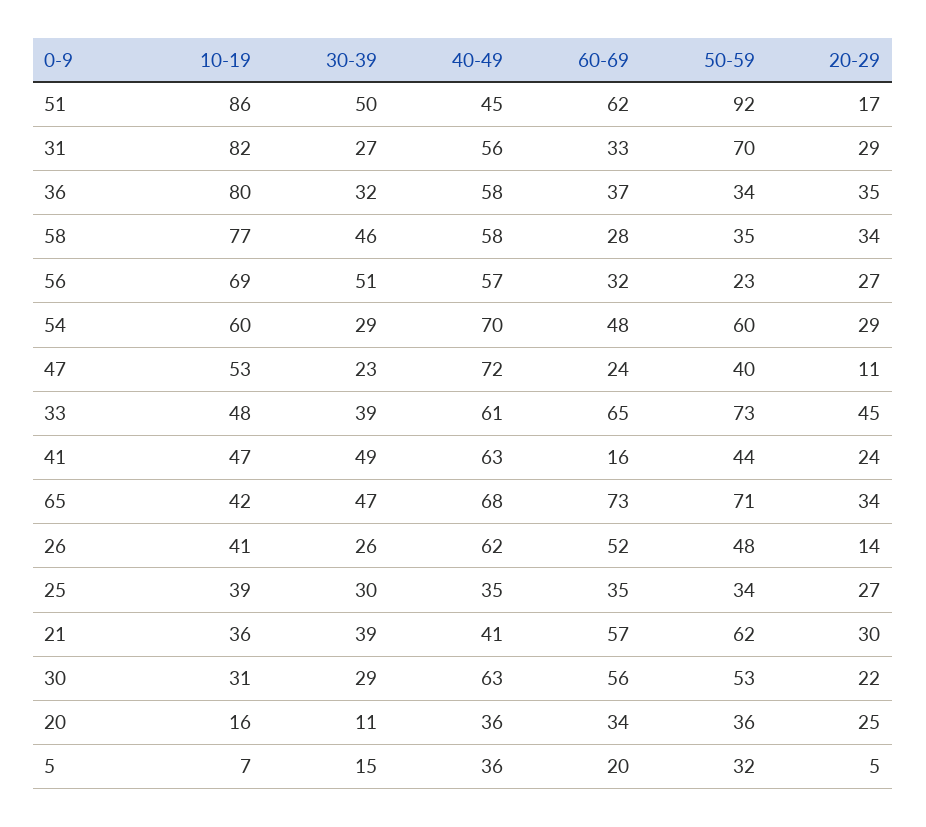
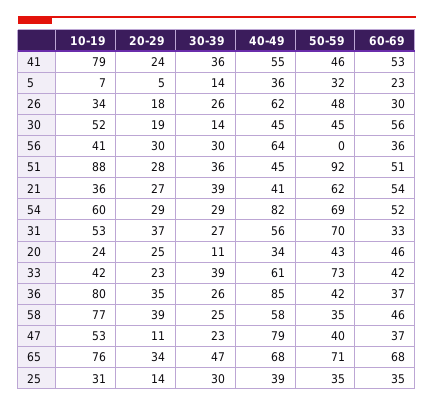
10-19, 51: 86 -> 88
30-39, 51: 50 -> 36
60-69, 51: 62 -> 51
20-29, 51: 17 -> 28
10-19, 31: 82 -> 53
20-29, 31: 29 -> 37
30-39, 36: 32 -> 26
40-49, 36: 58 -> 85
50-59, 36: 34 -> 42
30-39, 58: 46 -> 25
60-69, 58: 28 -> 46
20-29, 58: 34 -> 39
10-19, 56: 69 -> 41
30-39, 56: 51 -> 30
40-49, 56: 57 -> 64
60-69, 56: 32 -> 36
50-59, 56: 23 -> 0
20-29, 56: 27 -> 30
40-49, 54: 70 -> 82
60-69, 54: 48 -> 52
50-59, 54: 60 -> 69
40-49, 47: 72 -> 79
60-69, 47: 24 -> 37
10-19, 33: 48 -> 42
60-69, 33: 65 -> 42
20-29, 33: 45 -> 23
10-19, 41: 47 -> 79
30-39, 41: 49 -> 36
40-49, 41: 63 -> 55
60-69, 41: 16 -> 53
50-59, 41: 44 -> 46
10-19, 65: 42 -> 76
60-69, 65: 73 -> 68
10-19, 26: 41 -> 34
60-69, 26: 52 -> 30
20-29, 26: 14 -> 18
10-19, 25: 39 -> 31
40-49, 25: 35 -> 39
50-59, 25: 34 -> 35
20-29, 25: 27 -> 14
60-69, 21: 57 -> 54
20-29, 21: 30 -> 27
10-19, 30: 31 -> 52
30-39, 30: 29 -> 14
40-49, 30: 63 -> 45
50-59, 30: 53 -> 45
20-29, 30: 22 -> 19
10-19, 20: 16 -> 24
40-49, 20: 36 -> 34
60-69, 20: 34 -> 46
50-59, 20: 36 -> 43
30-39, 5: 15 -> 14
60-69, 5: 20 -> 23

